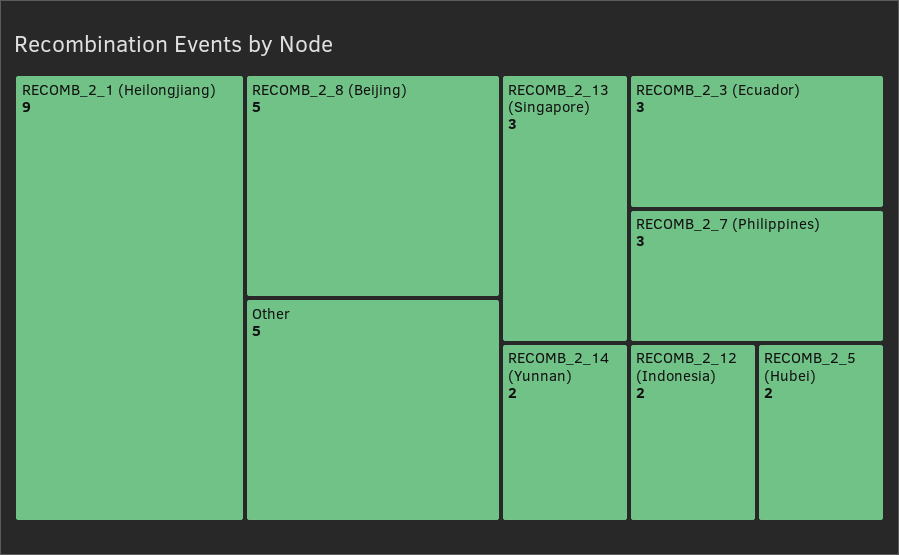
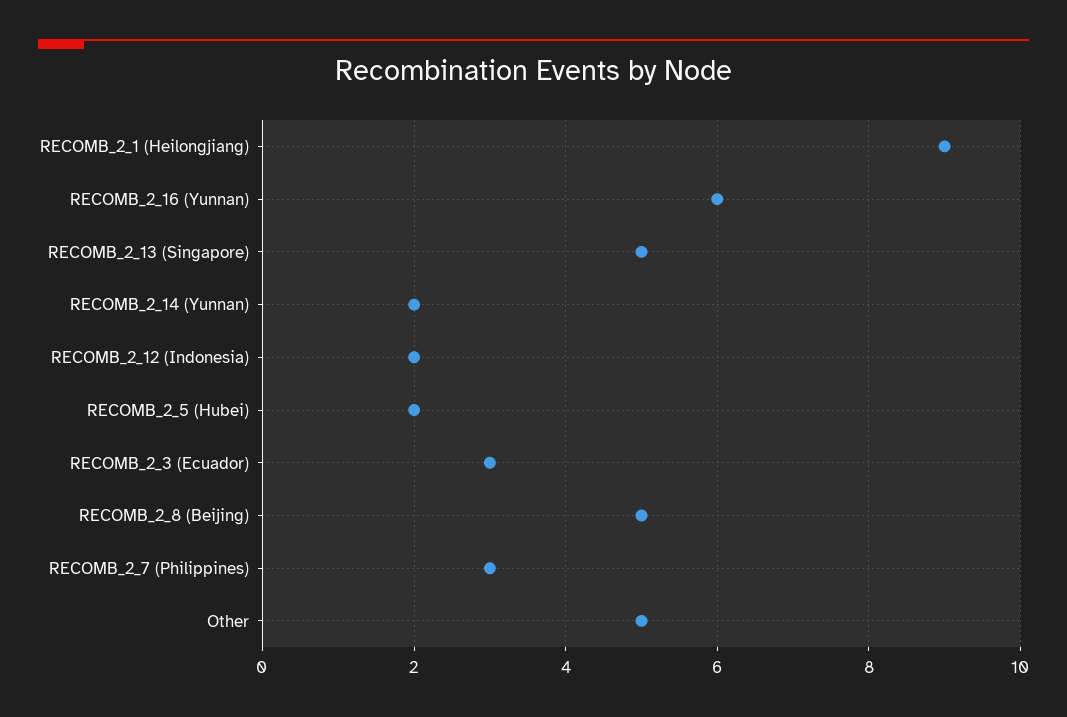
RECOMB_2_13 (Singapore): 3 -> 5
RECOMB_2_16 (Yunnan): none -> 6

